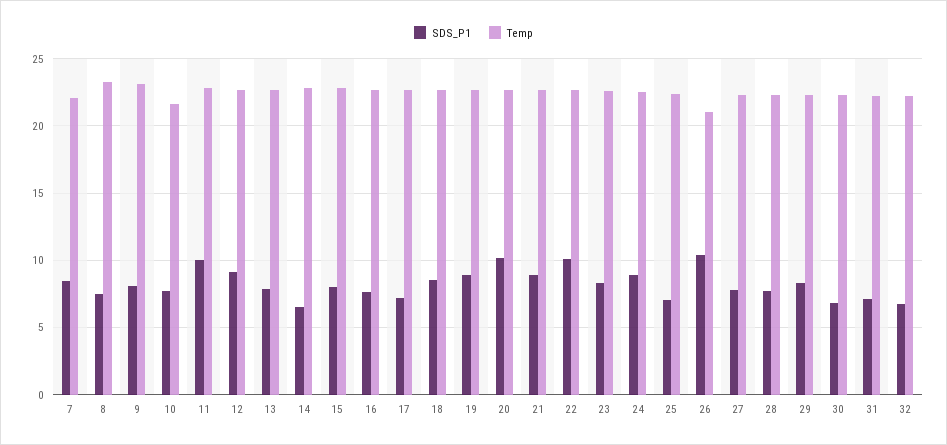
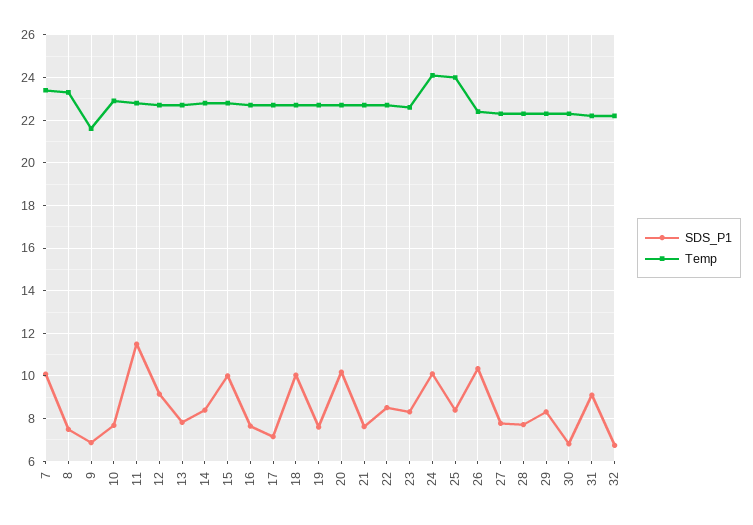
SDS_P1, 7: 8.5 -> 10
Temp, 7: 22 -> 23.5
SDS_P1, 9: 8 -> 7
Temp, 9: 23 -> 21.5
Temp, 10: 21.5 -> 23
SDS_P1, 11: 10 -> 11.5
SDS_P1, 14: 6.5 -> 8.5
SDS_P1, 15: 8 -> 10
SDS_P1, 18: 8.5 -> 10
SDS_P1, 19: 9 -> 7.5
SDS_P1, 21: 9 -> 7.5
SDS_P1, 22: 10 -> 8.5
SDS_P1, 24: 9 -> 10
Temp, 24: 22.5 -> 24
SDS_P1, 25: 7 -> 8.5
Temp, 25: 22.5 -> 24
Temp, 26: 21 -> 22.5
SDS_P1, 31: 7 -> 9

